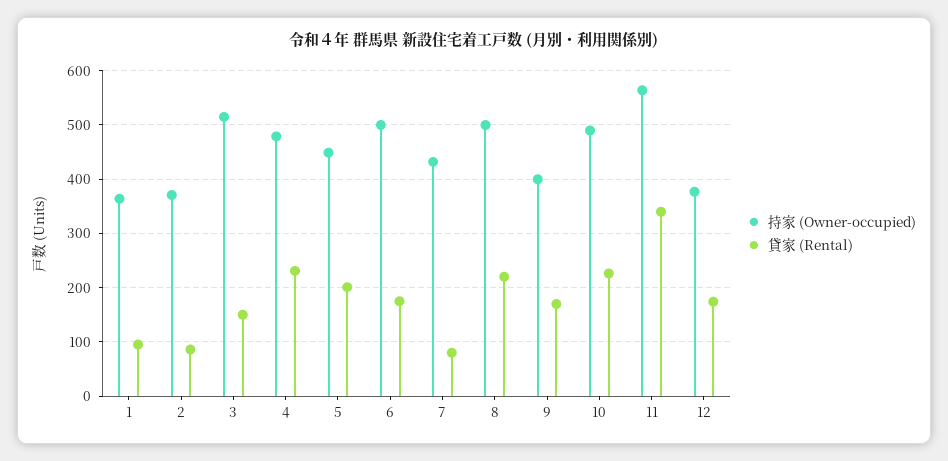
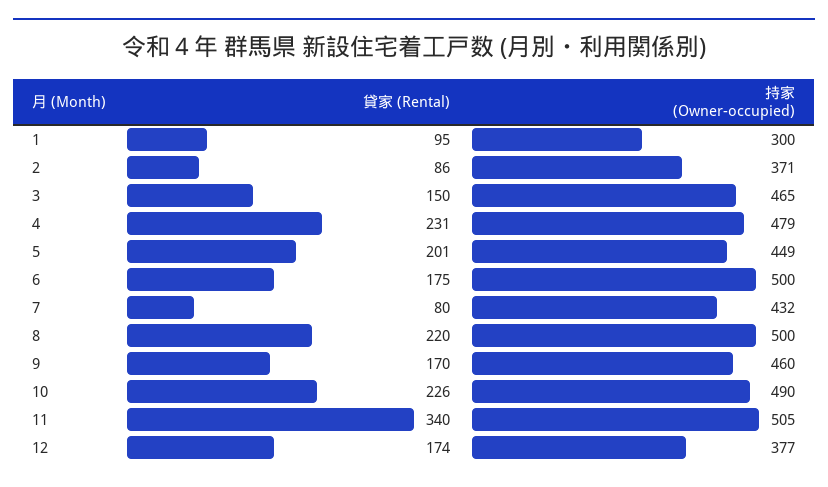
持家 (Owner-occupied), 1: 360 -> 300
持家 (Owner-occupied), 3: 520 -> 465
持家 (Owner-occupied), 9: 400 -> 460
持家 (Owner-occupied), 11: 560 -> 505

